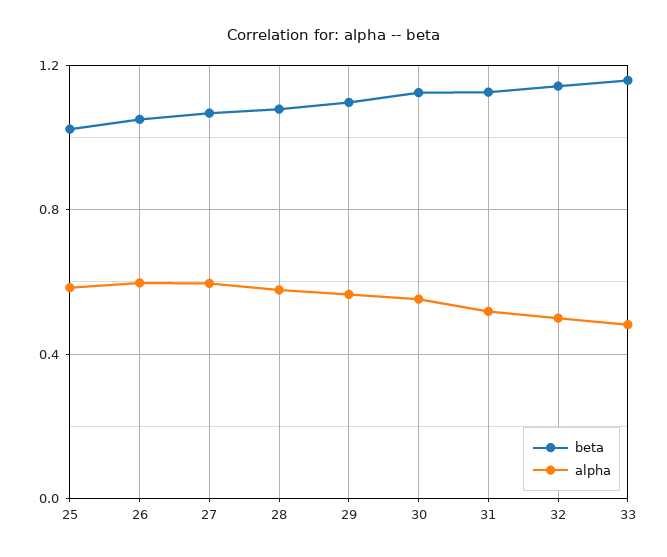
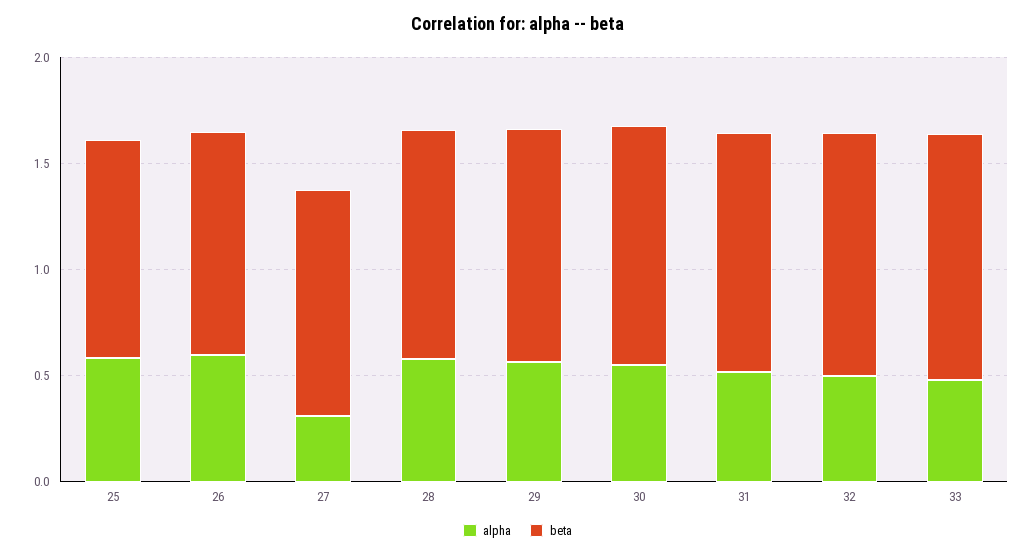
alpha, 27: 0.6 -> 0.3

